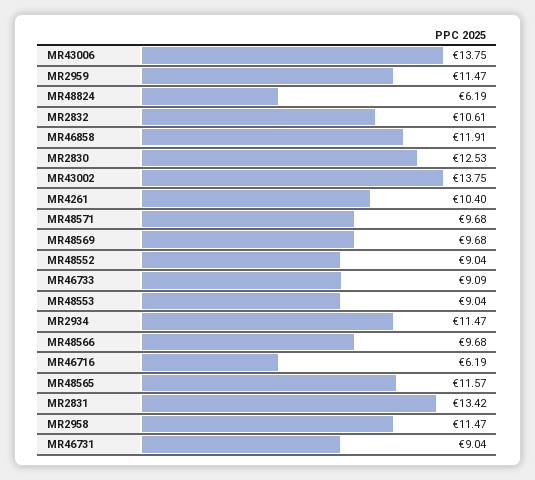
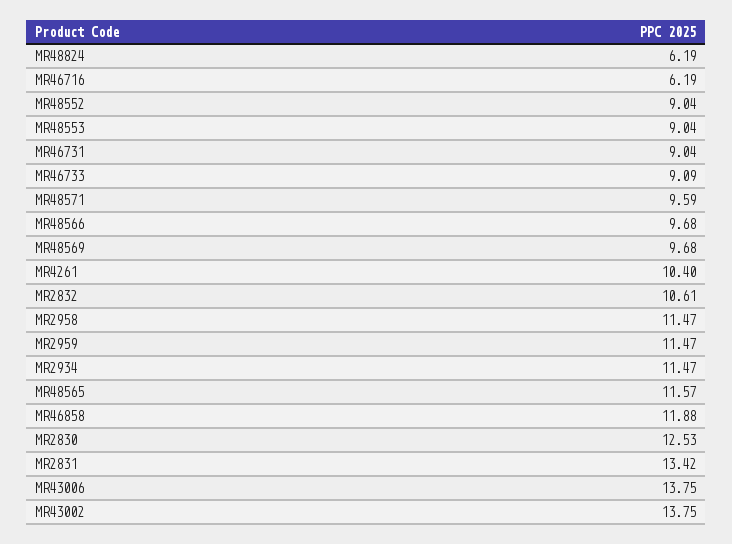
MR46858: 11.91 -> 11.88
MR48571: 9.68 -> 9.59

